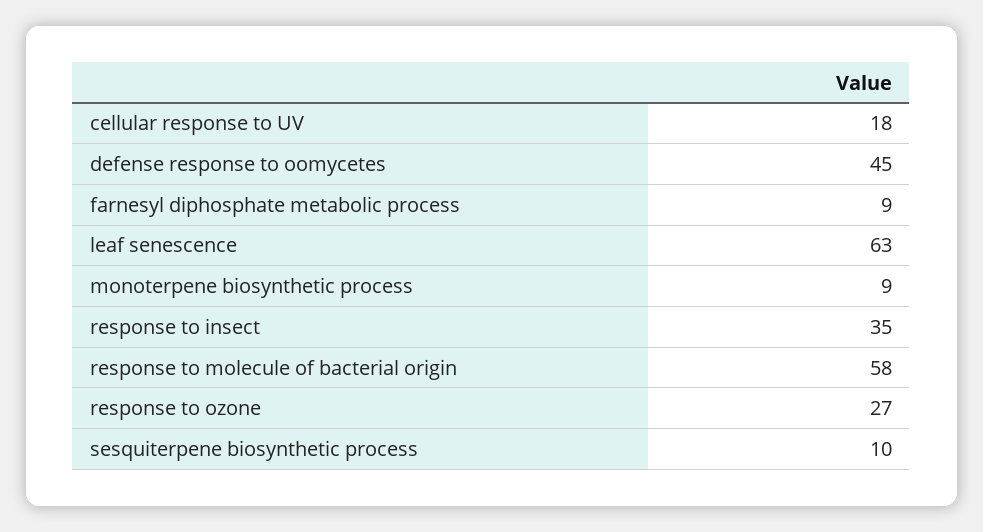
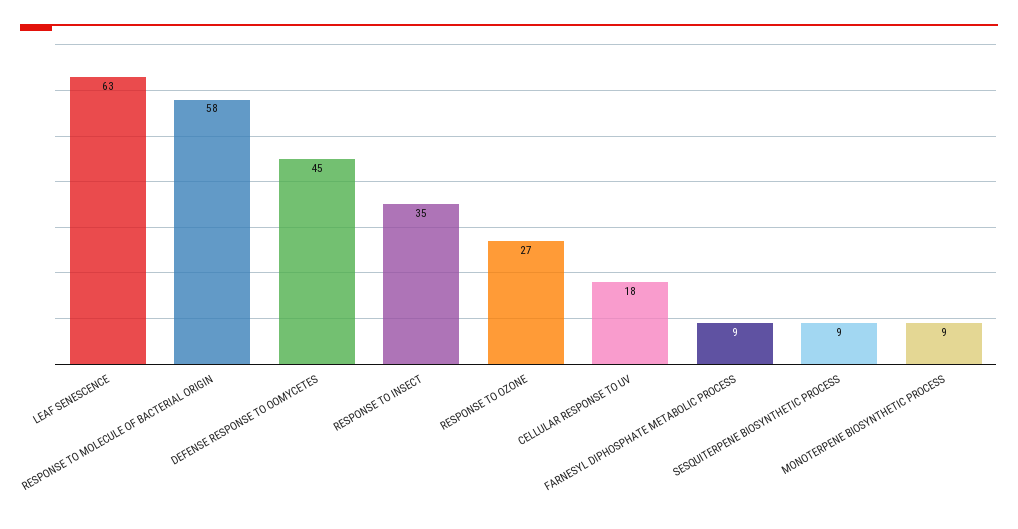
sesquiterpene biosynthetic process: 10 -> 9

